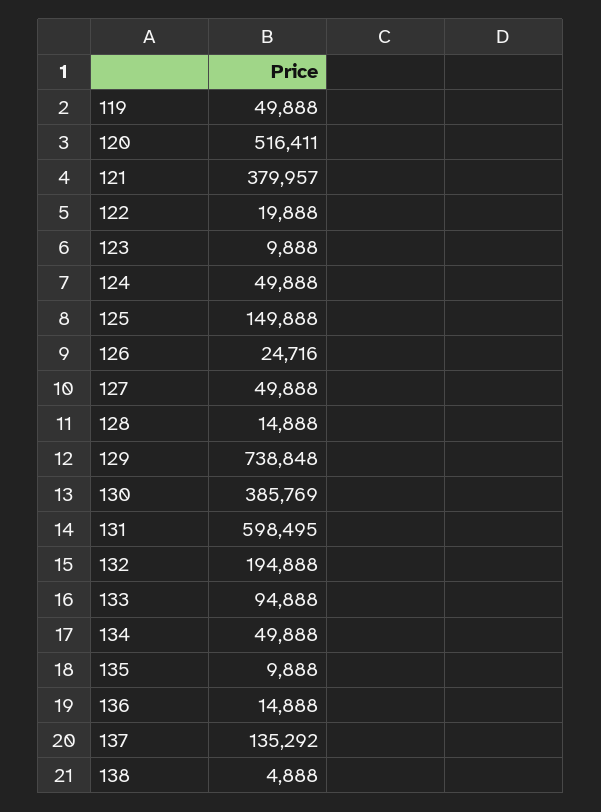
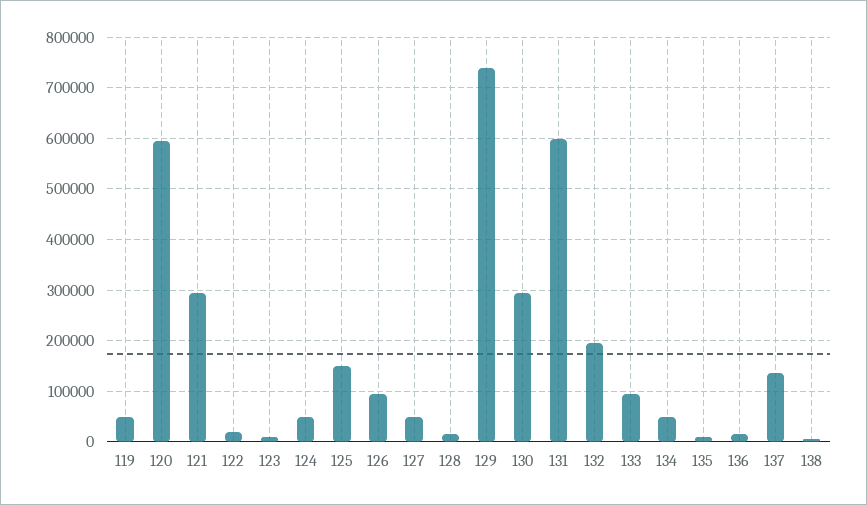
120: 516411 -> 600000
121: 379957 -> 300000
126: 24716 -> 100000
130: 385769 -> 300000

